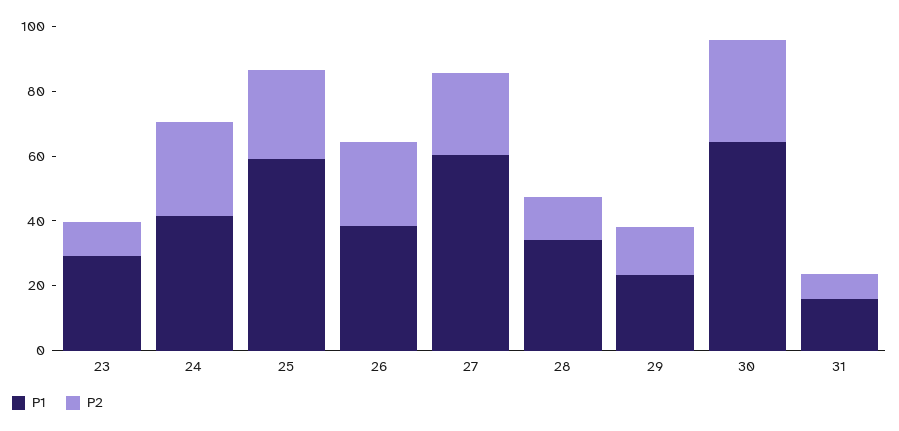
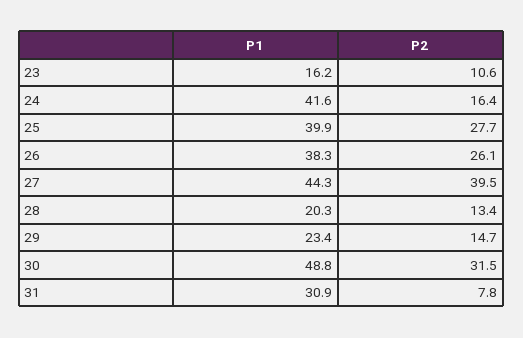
P1, 23: 30 -> 16.2
P2, 24: 30 -> 16.4
P1, 25: 60 -> 39.9
P1, 27: 60 -> 44.3
P2, 27: 25 -> 39.5
P1, 28: 35 -> 20.3
P1, 30: 65 -> 48.8
P1, 31: 15 -> 30.9

